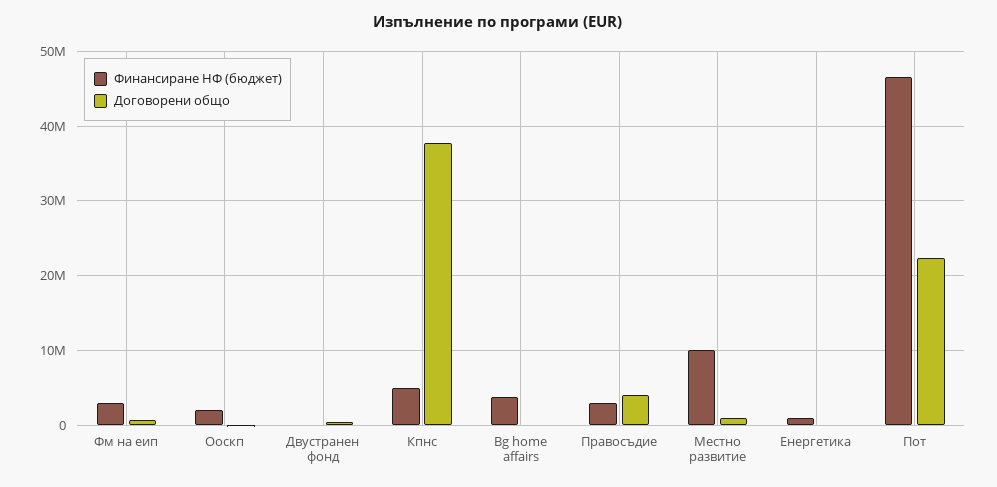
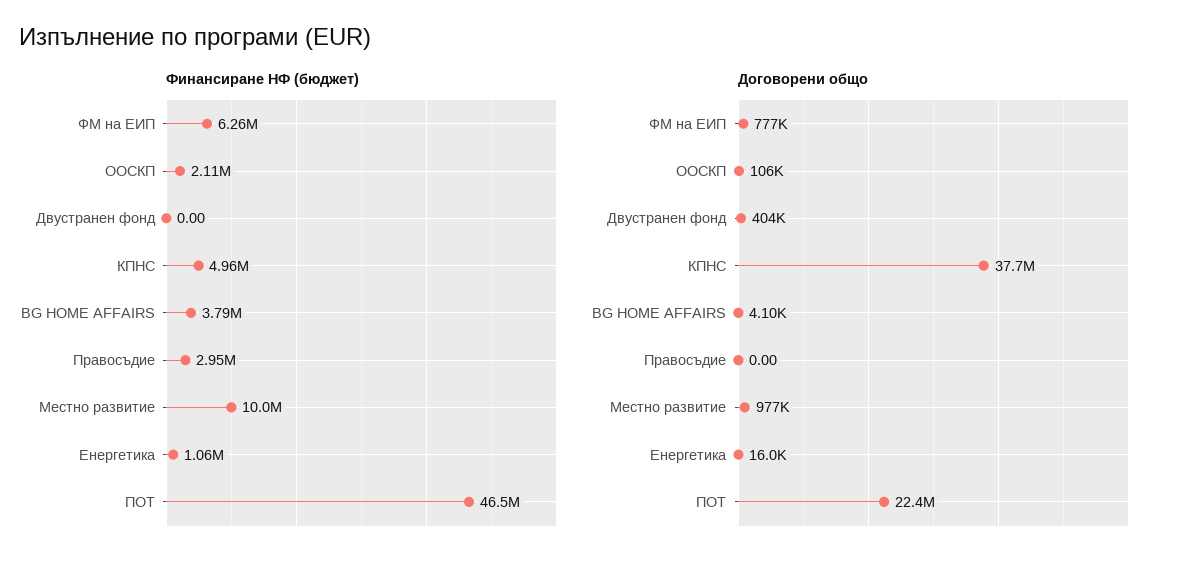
Финансиране НФ (бюджет), Фм на еип: 3000000 -> 6260000
Договорени общо, Правосъдие: 4000000 -> 0

